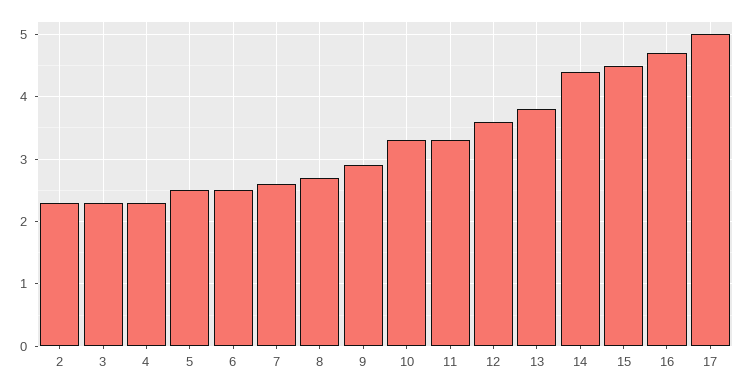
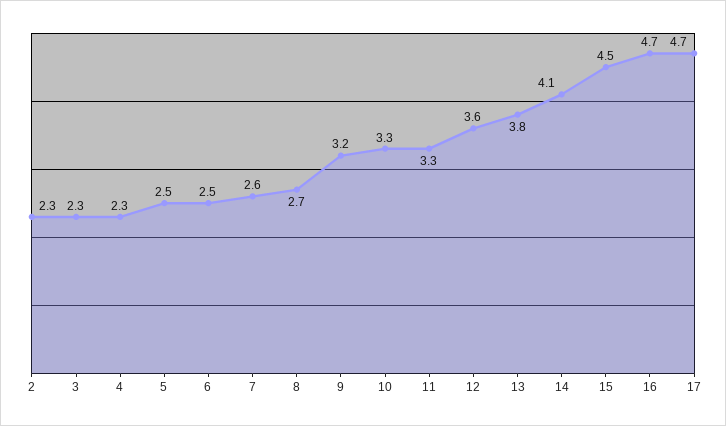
9: 2.9 -> 3.2
14: 4.4 -> 4.1
17: 5 -> 4.7

